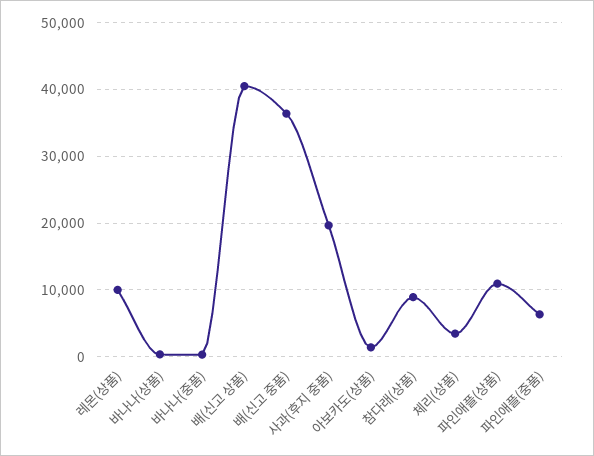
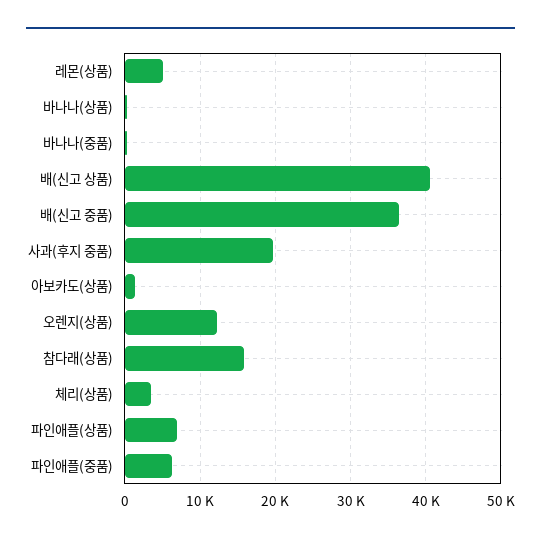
레몬(상품): 10000 -> 5000
참다래(상품): 9000 -> 16000
파인애플(상품): 11000 -> 7000
오렌지(상품): none -> 12000

